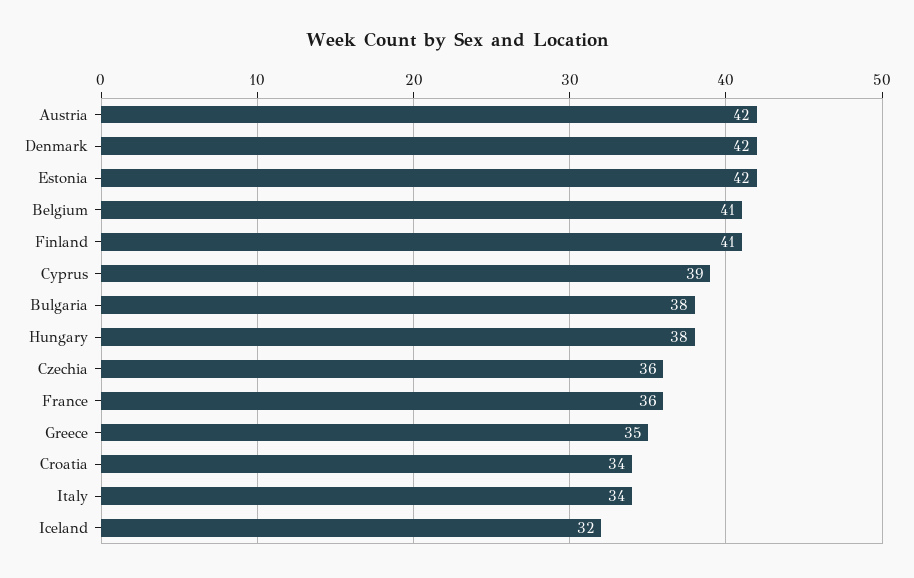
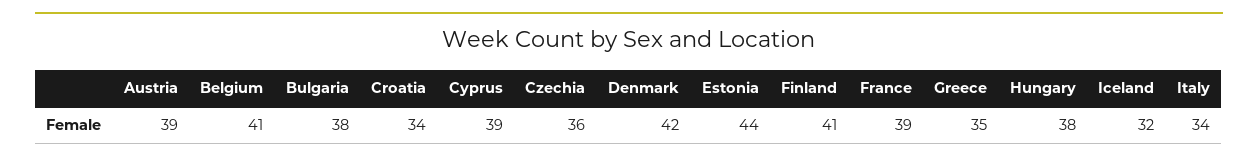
Austria: 42 -> 39
Estonia: 42 -> 44
France: 36 -> 39

